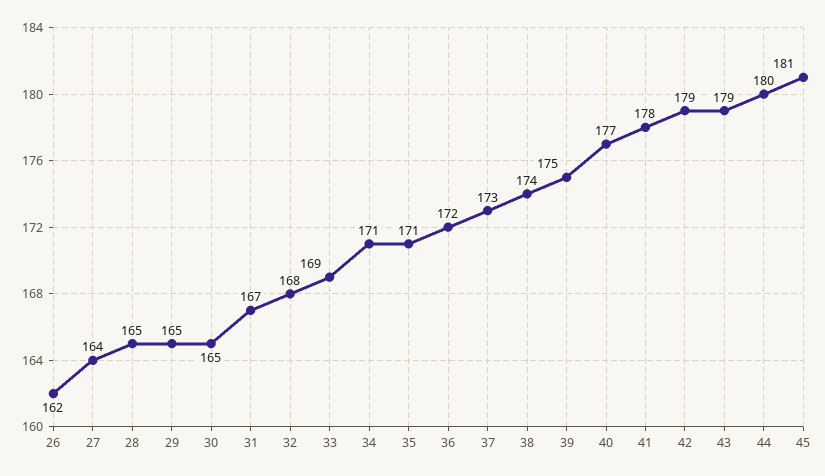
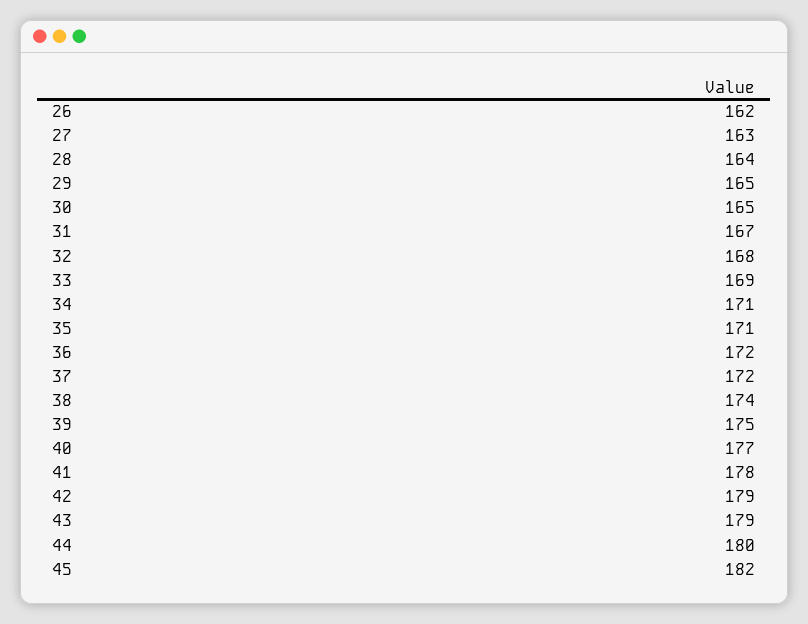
27: 164 -> 163
28: 165 -> 164
37: 173 -> 172
45: 181 -> 182

